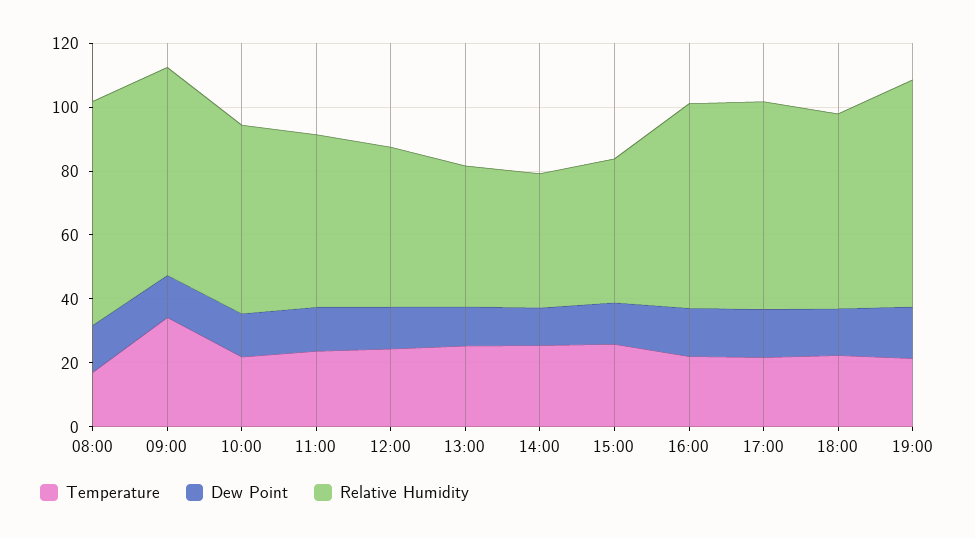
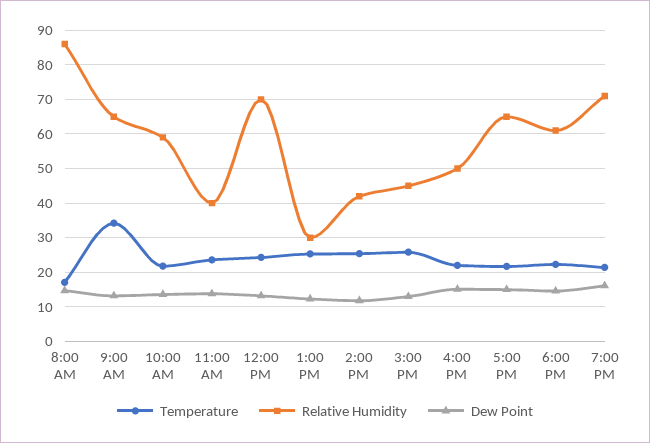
Relative Humidity, 08:00: 70 -> 86
Relative Humidity, 11:00: 55 -> 40
Relative Humidity, 12:00: 50 -> 70
Relative Humidity, 13:00: 45 -> 30
Relative Humidity, 16:00: 65 -> 50

